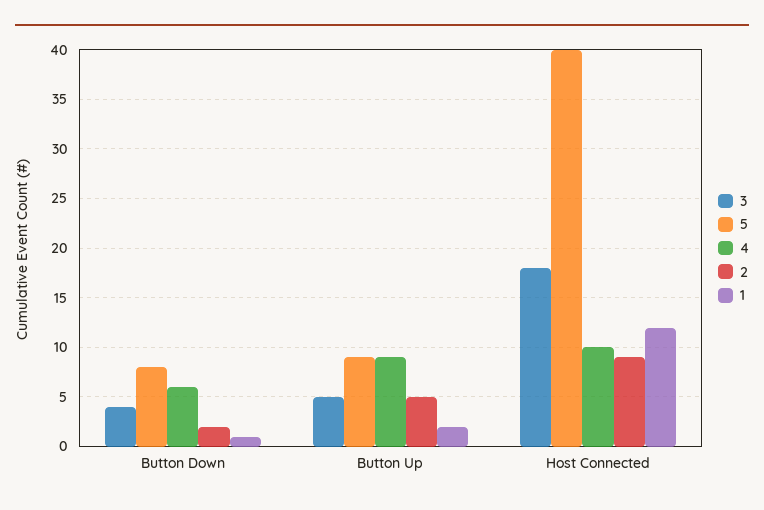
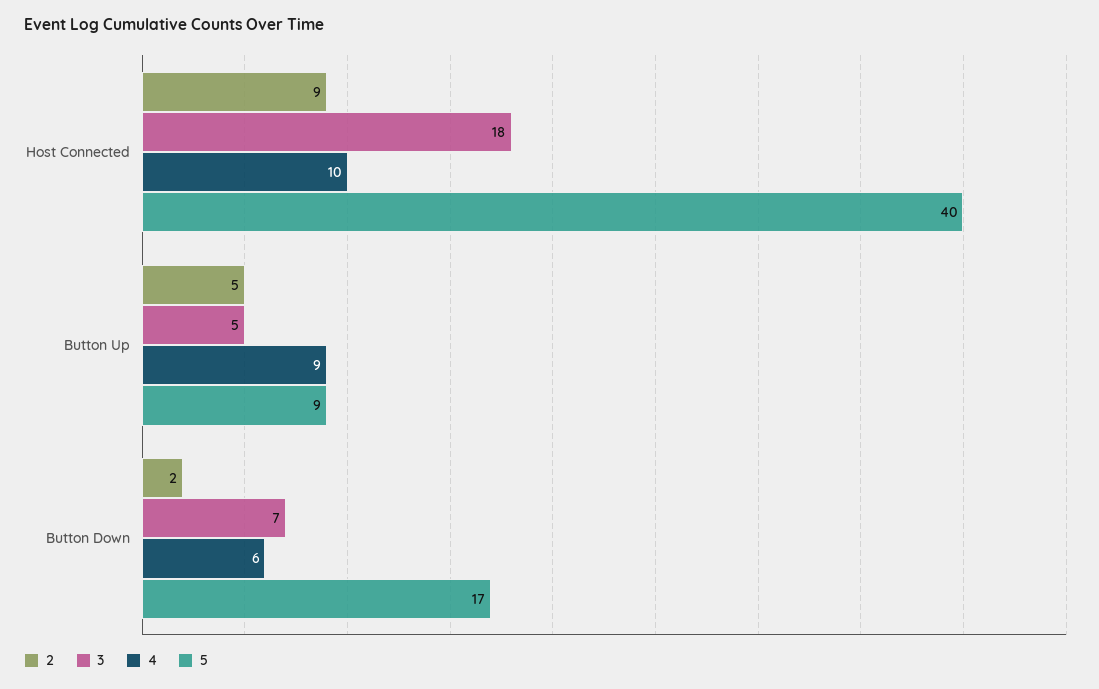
3, Button Down: 4 -> 7
5, Button Down: 8 -> 17
1, Button Down: 1 -> none
1, Button Up: 2 -> none
1, Host Connected: 12 -> none

